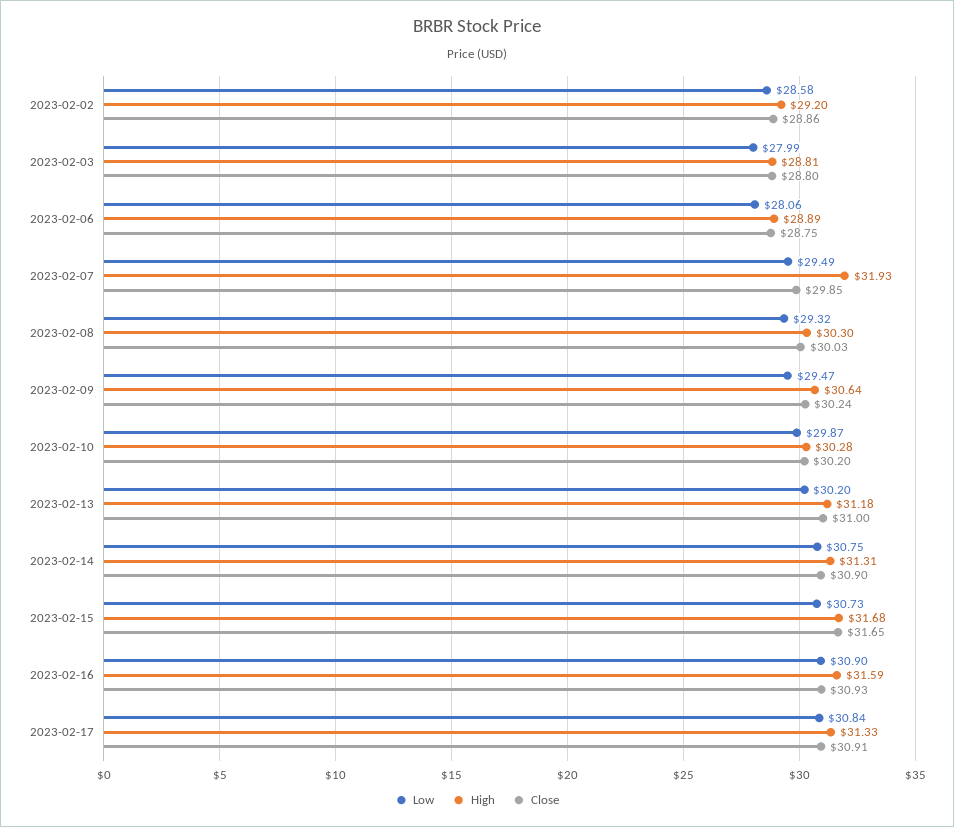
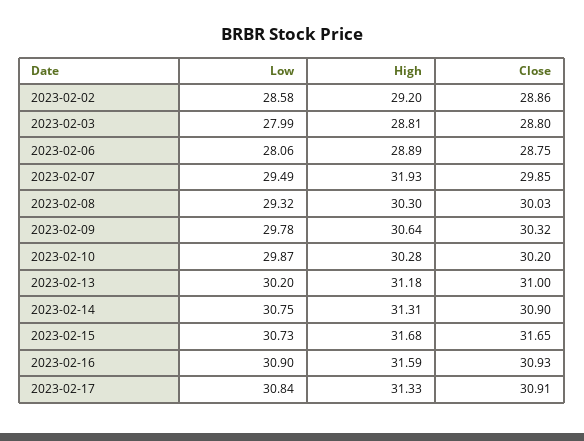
Low, 2023-02-09: 29.47 -> 29.78
Close, 2023-02-09: 30.24 -> 30.32

